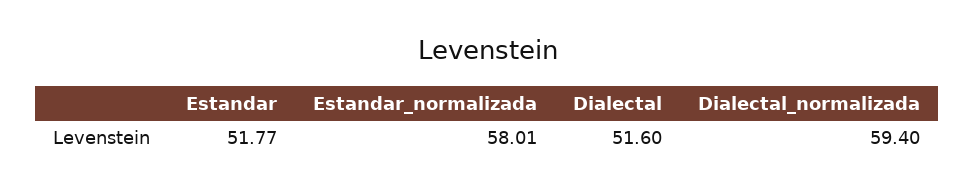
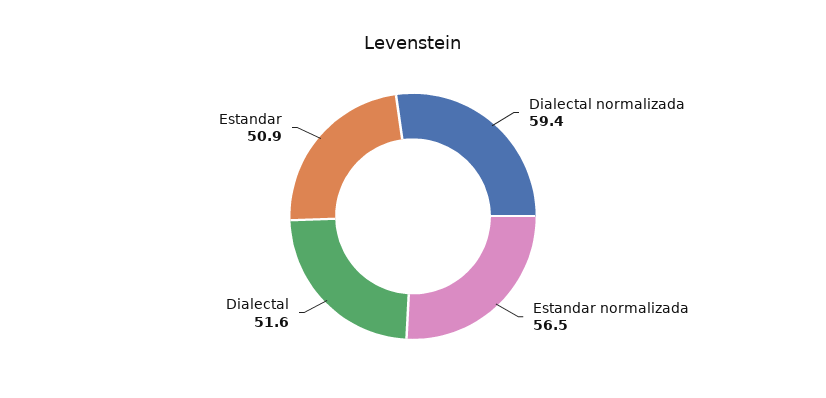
Estandar: 51.77 -> 50.9
Estandar_normalizada: 58.01 -> 56.5

